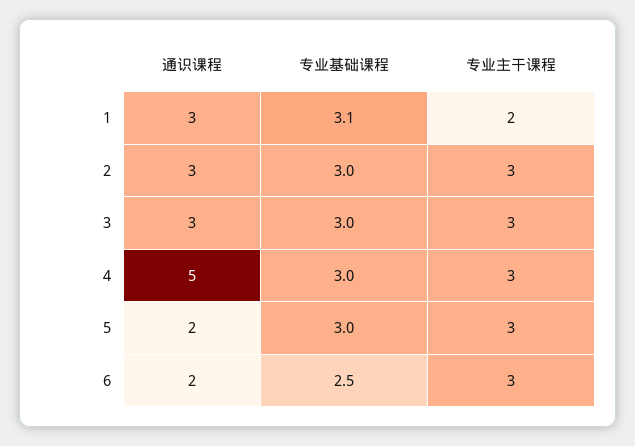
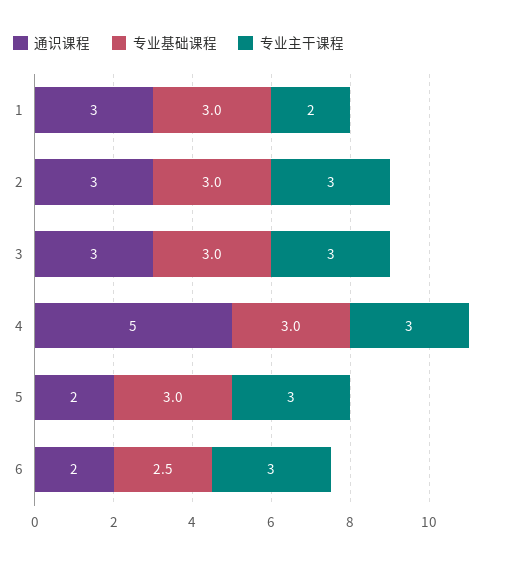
专业基础课程, 1: 3.1 -> 3

